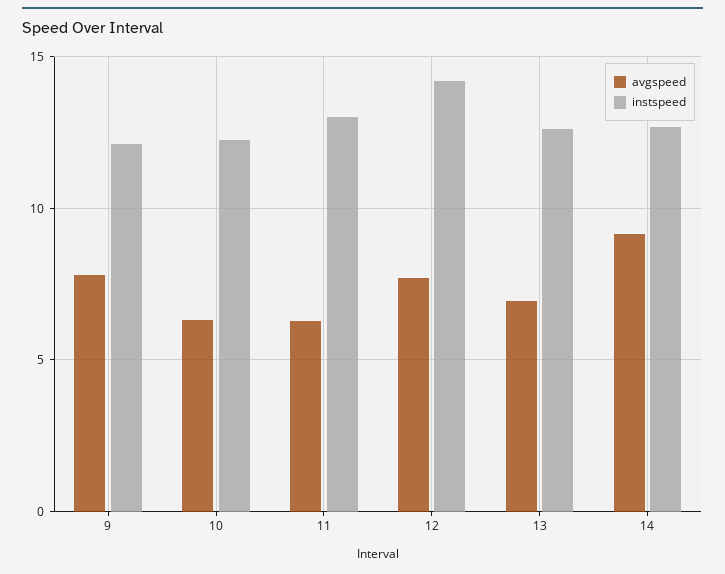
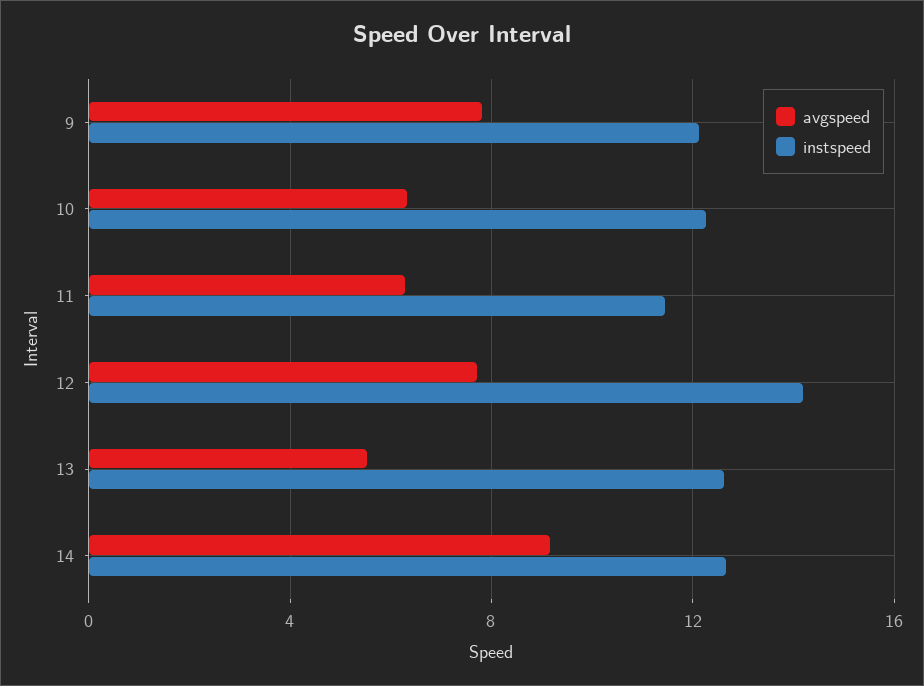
instspeed, 11: 13 -> 11.5
avgspeed, 13: 7 -> 5.5

